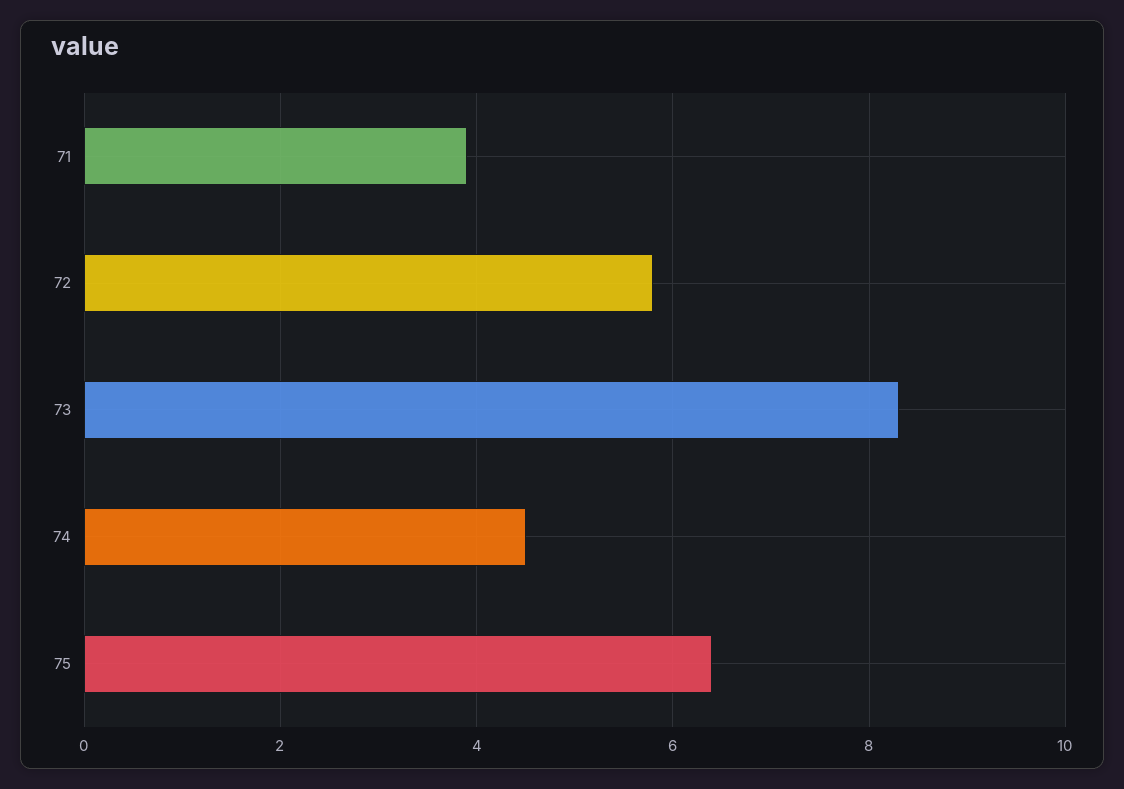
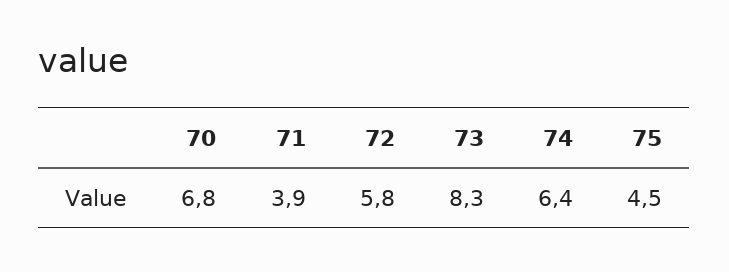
74: 4.5 -> 6.4
75: 6.5 -> 4.5
70: none -> 6.8

